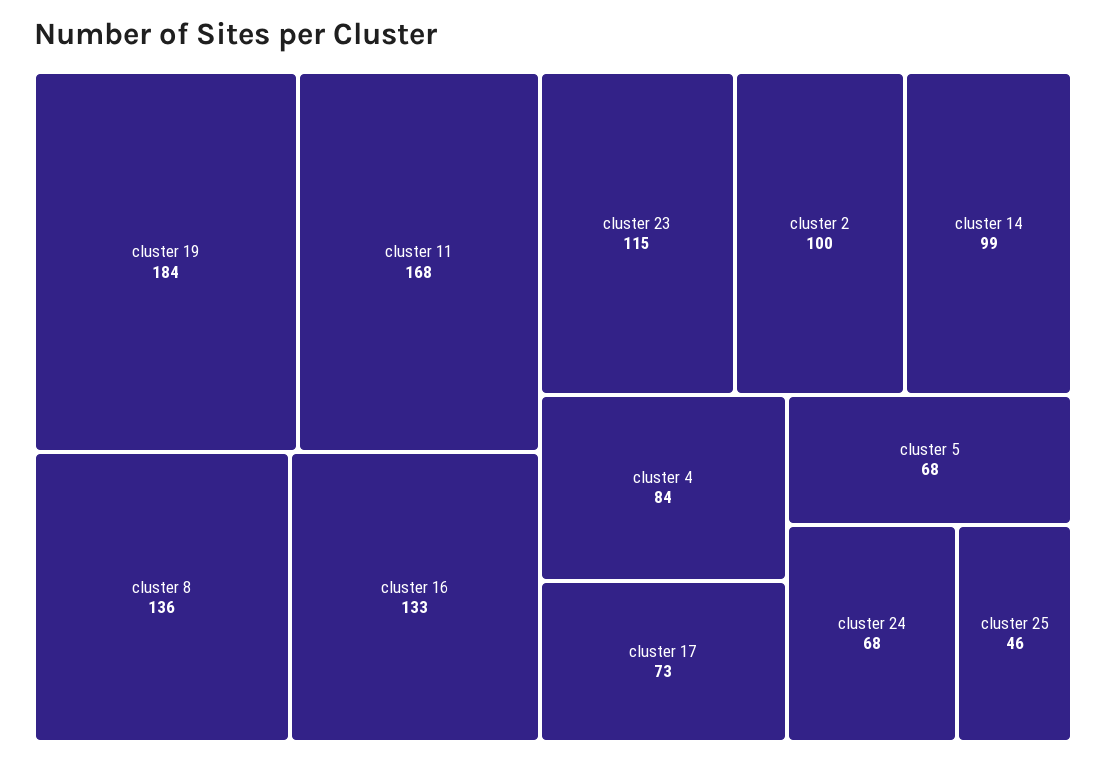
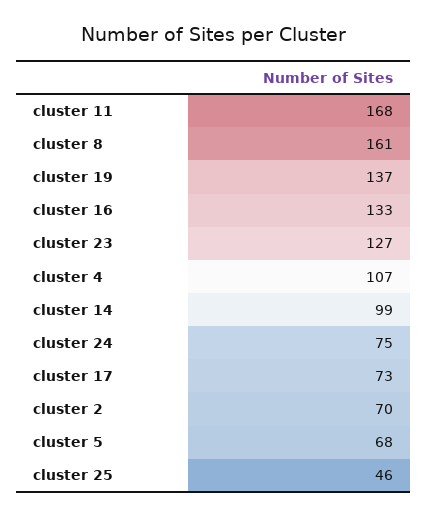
cluster 19: 184 -> 137
cluster 8: 136 -> 161
cluster 23: 115 -> 127
cluster 2: 100 -> 70
cluster 4: 84 -> 107
cluster 24: 68 -> 75

